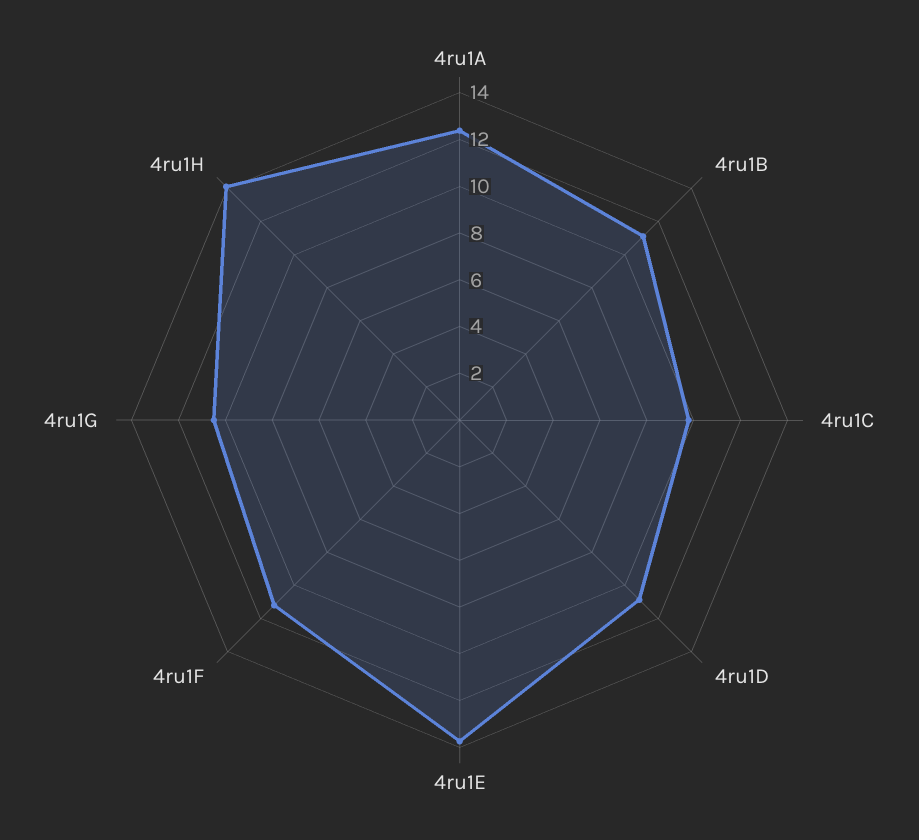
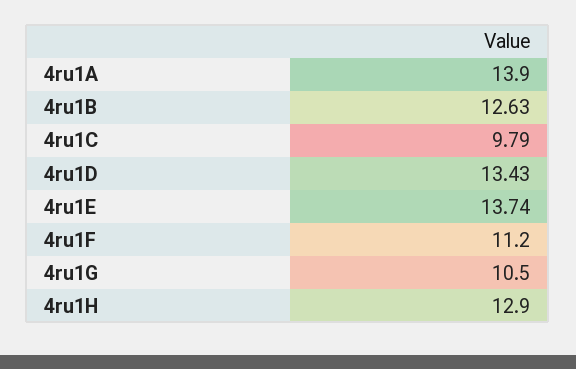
4ru1A: 12.5 -> 13.9
4ru1B: 11 -> 12.63
4ru1D: 11 -> 13.43
4ru1H: 14 -> 12.9

